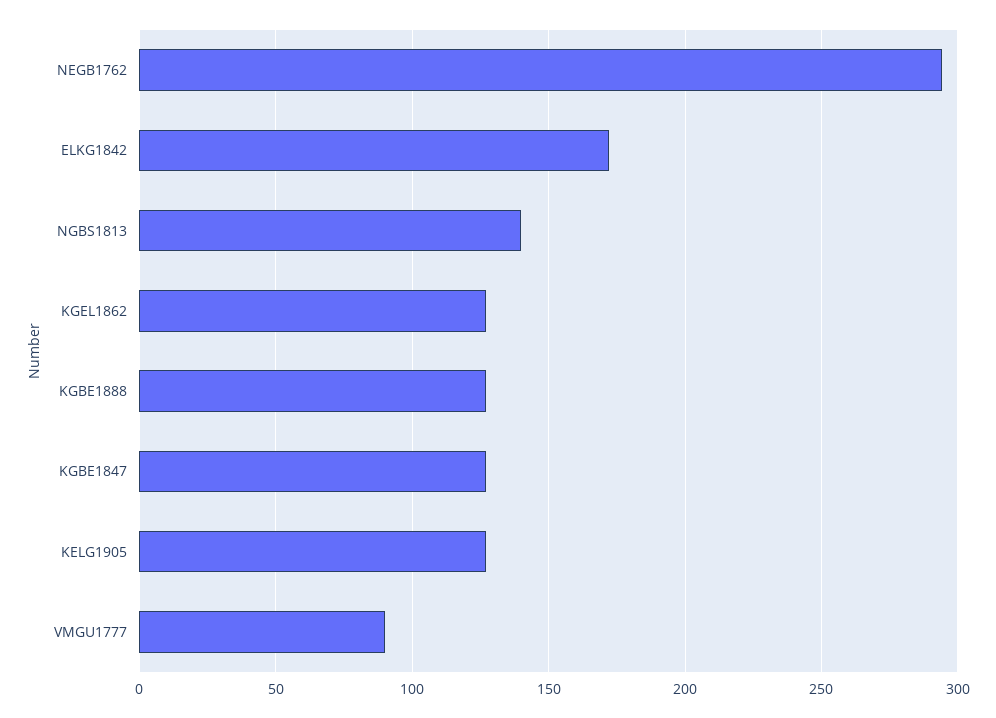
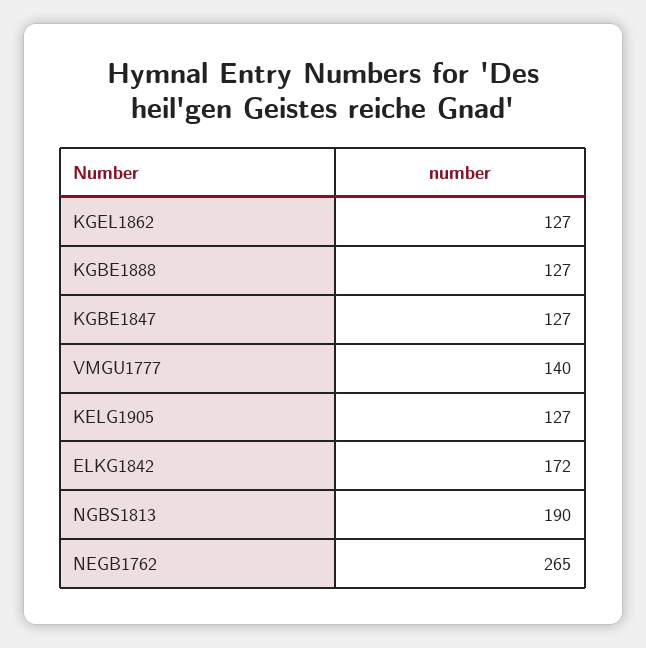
NEGB1762: 295 -> 265
NGBS1813: 140 -> 190
VMGU1777: 90 -> 140

